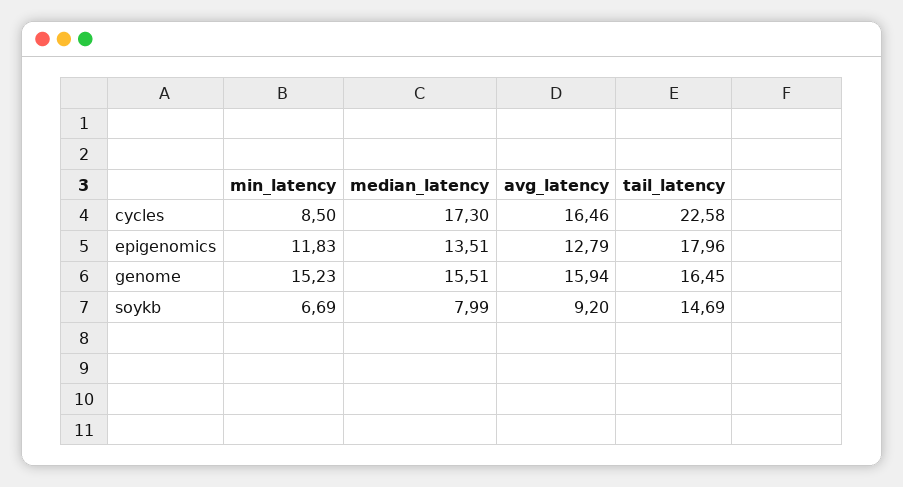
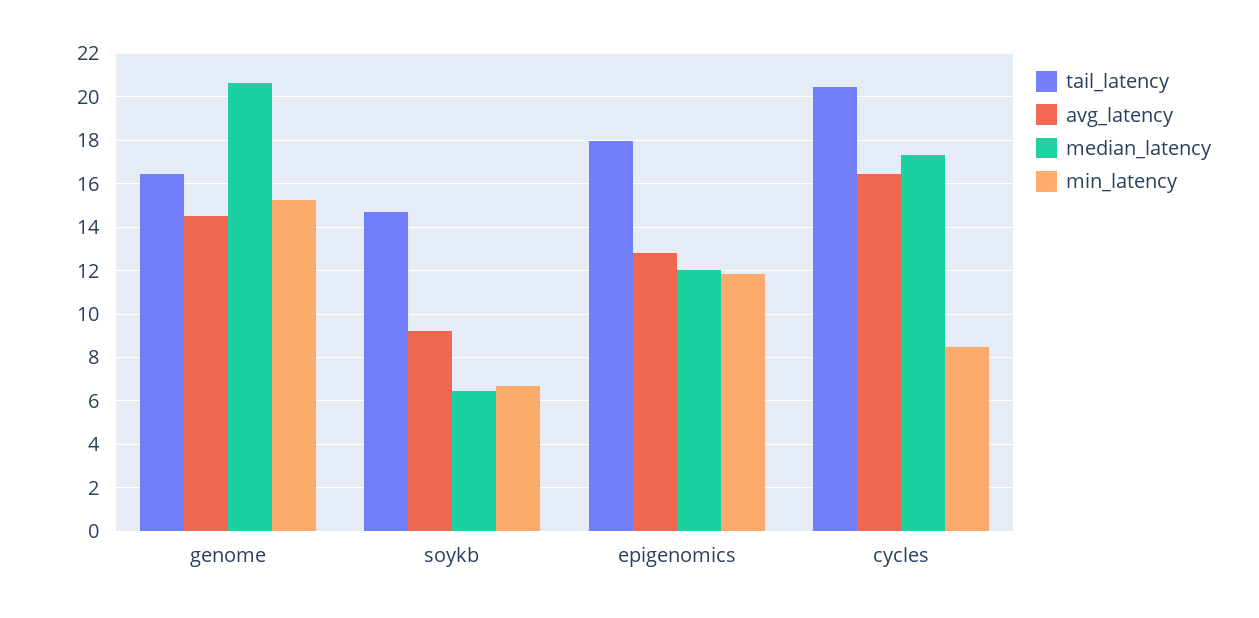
tail_latency, cycles: 22.58 -> 20.5
median_latency, epigenomics: 13.51 -> 12
median_latency, genome: 15.51 -> 20.5
avg_latency, genome: 15.94 -> 14.5
median_latency, soykb: 7.99 -> 6.5

